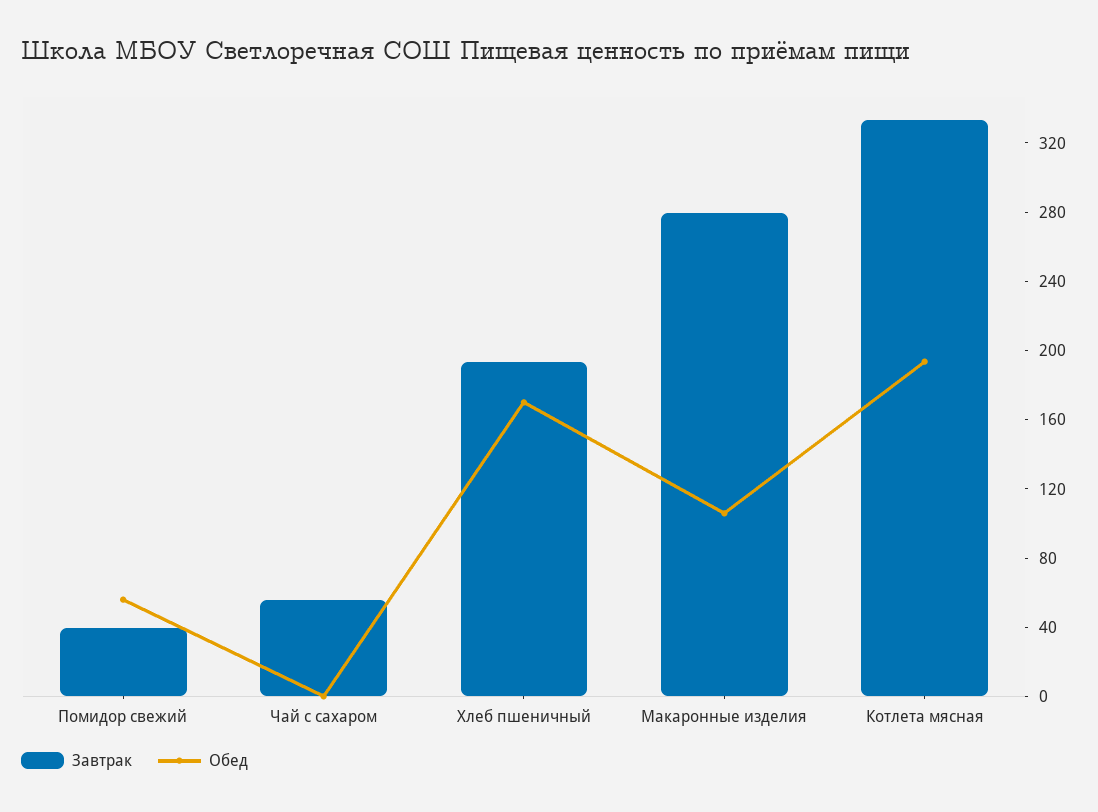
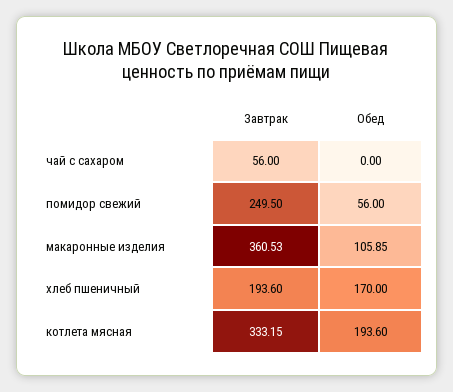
Завтрак, Помидор свежий: 40 -> 249.5
Завтрак, Макаронные изделия: 280 -> 360.53

